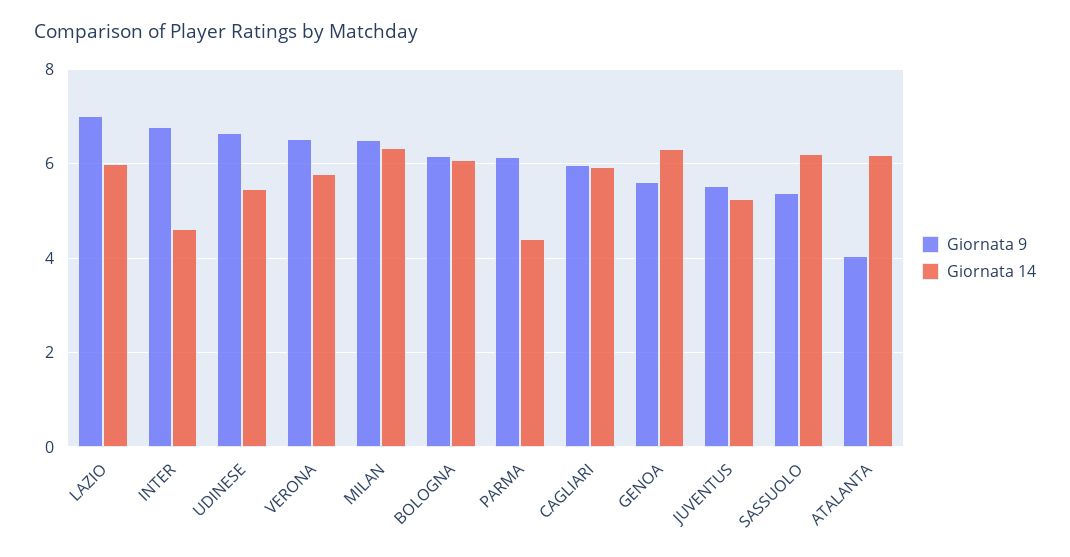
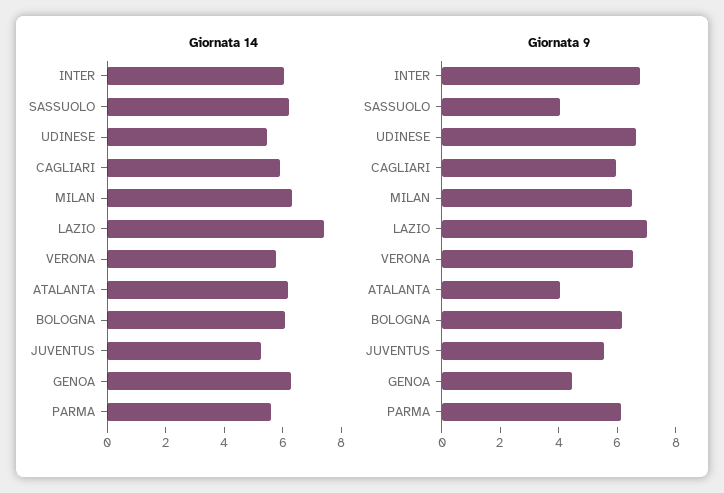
Giornata 14, LAZIO: 6 -> 7.5
Giornata 14, INTER: 4.6 -> 6
Giornata 14, PARMA: 4.4 -> 5.5
Giornata 9, GENOA: 5.6 -> 4.5
Giornata 9, SASSUOLO: 5.4 -> 4

